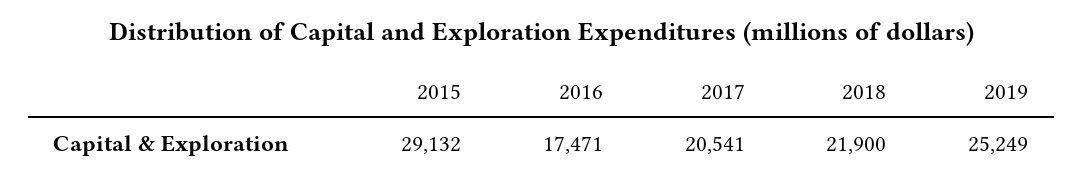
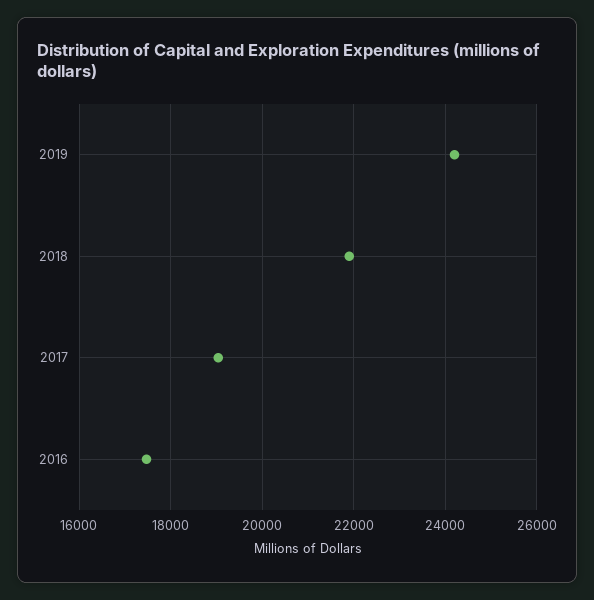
2015: 29132 -> none
2017: 20541 -> 19000
2019: 25249 -> 24200

